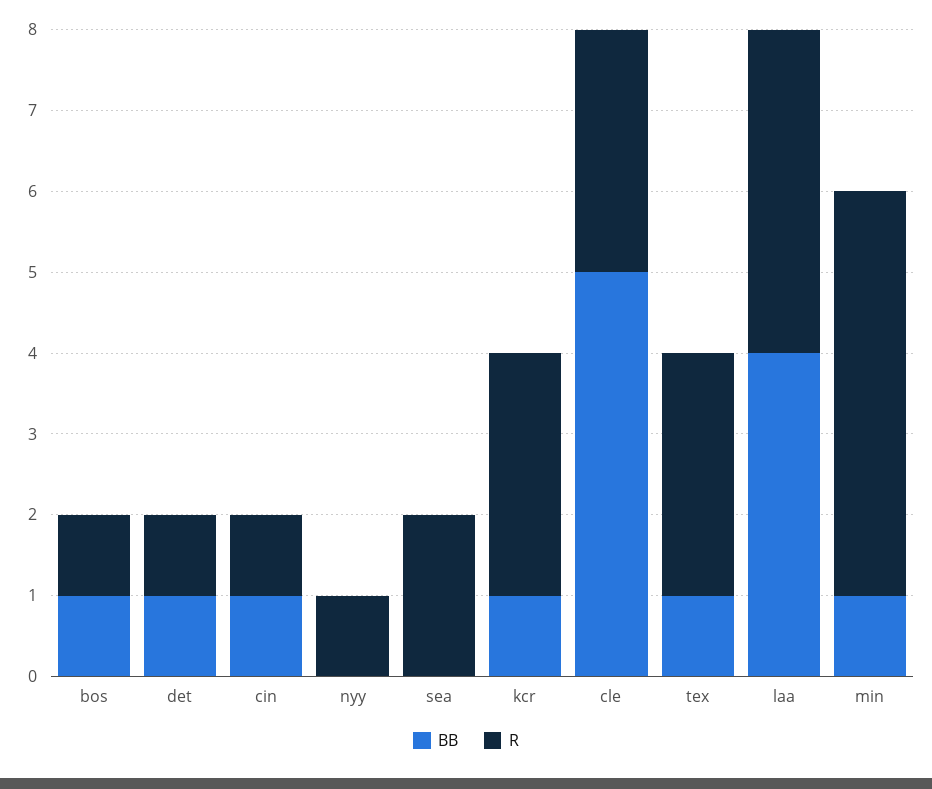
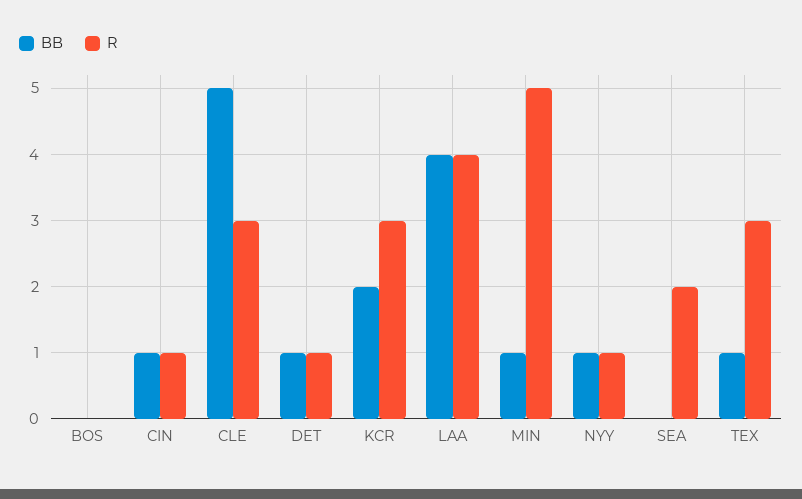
BB, bos: 1 -> 0
R, bos: 1 -> 0
BB, nyy: 0 -> 1
BB, kcr: 1 -> 2

